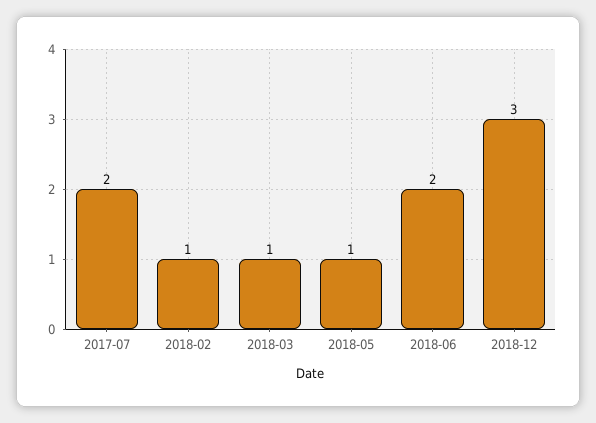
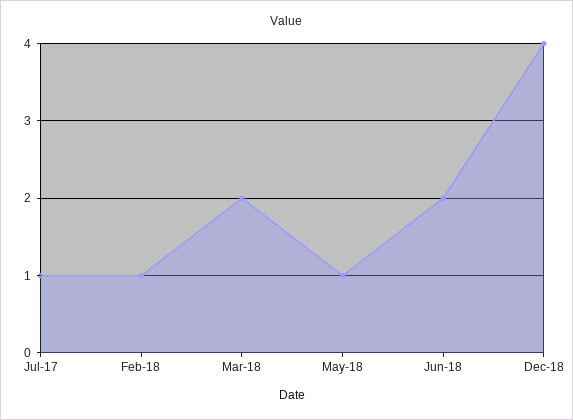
2017-07: 2 -> 1
2018-03: 1 -> 2
2018-12: 3 -> 4

